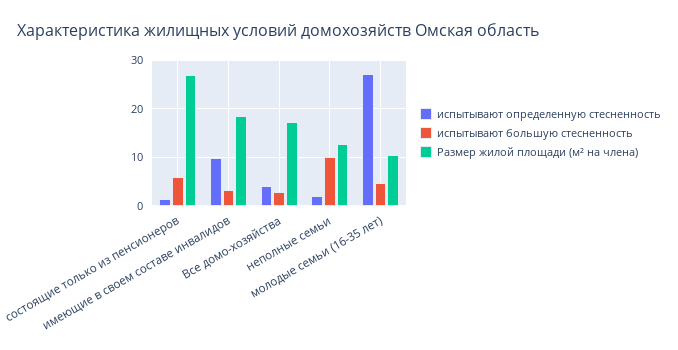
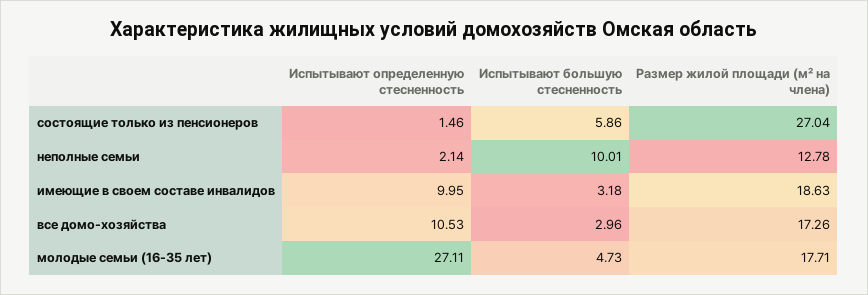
испытывают определенную стесненность, Все домо-хозяйства: 4 -> 10.53
Размер жилой площади (м² на члена), молодые семьи (16-35 лет): 10 -> 17.71

